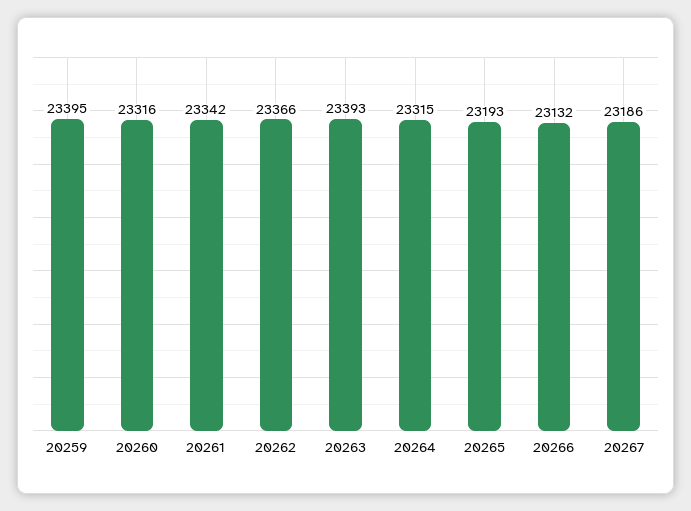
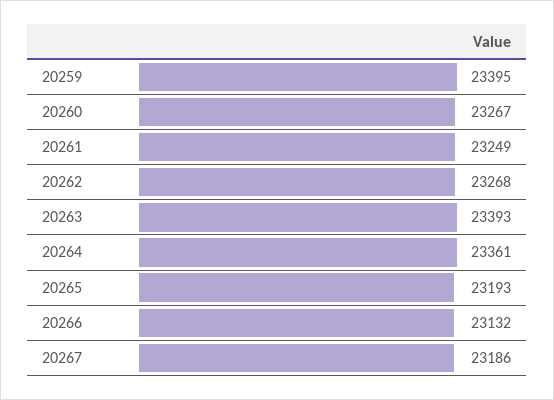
20260: 23316 -> 23267
20261: 23342 -> 23249
20262: 23366 -> 23268
20264: 23315 -> 23361

